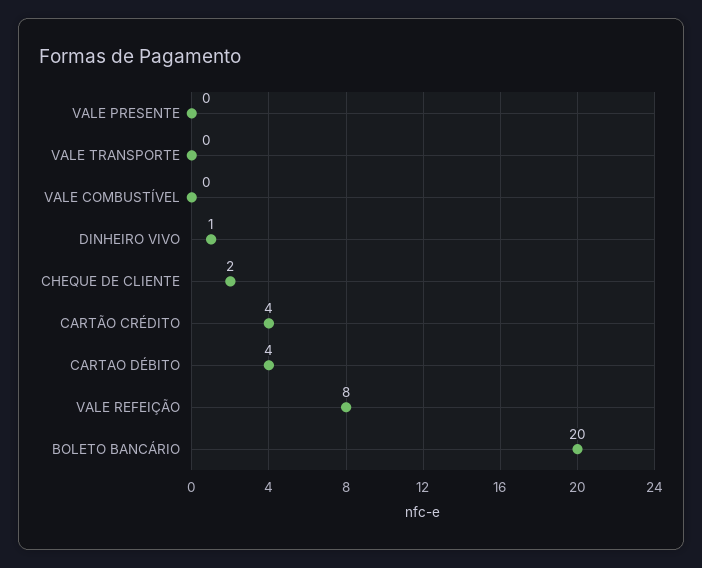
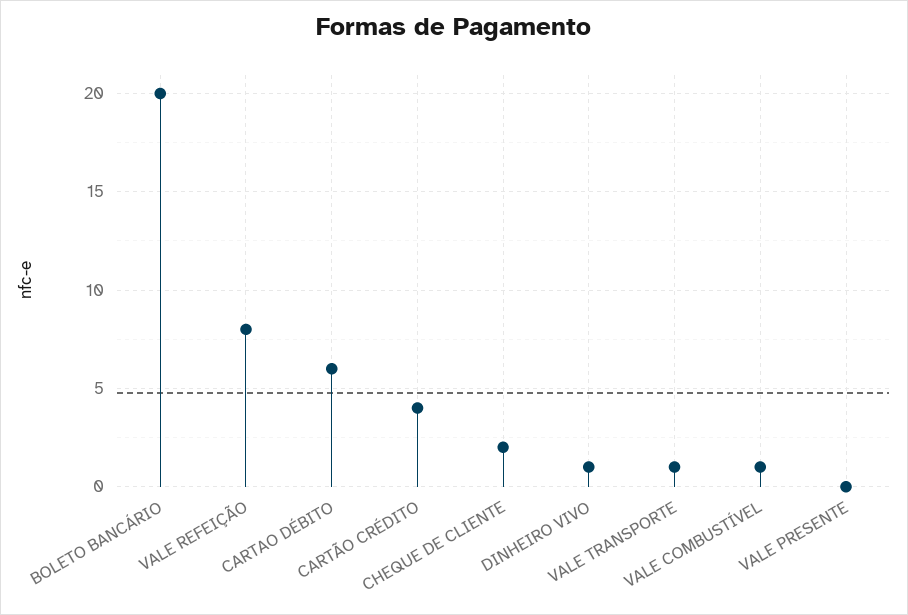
VALE TRANSPORTE: 0 -> 1
VALE COMBUSTÍVEL: 0 -> 1
CARTAO DÉBITO: 4 -> 6

